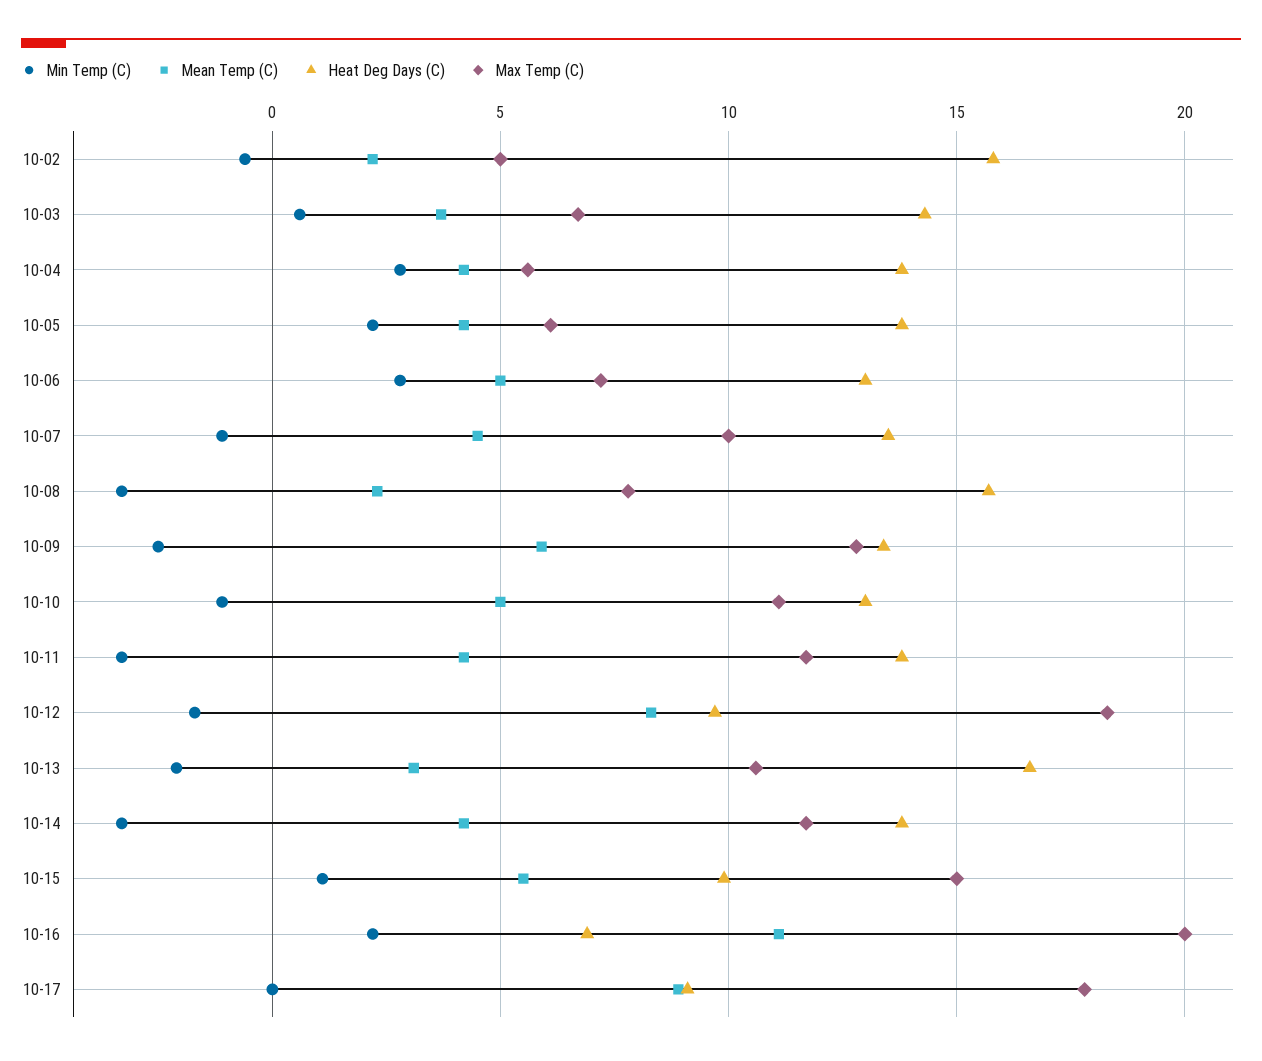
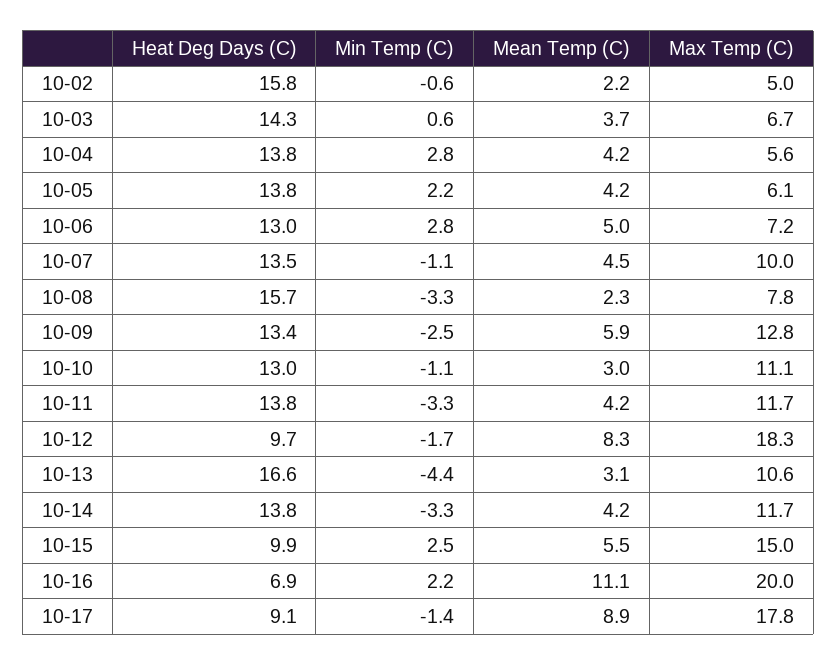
Mean Temp (C), 10-10: 5 -> 3
Min Temp (C), 10-13: -2 -> -4.4
Min Temp (C), 10-15: 1 -> 2.5
Min Temp (C), 10-17: 0 -> -1.4

